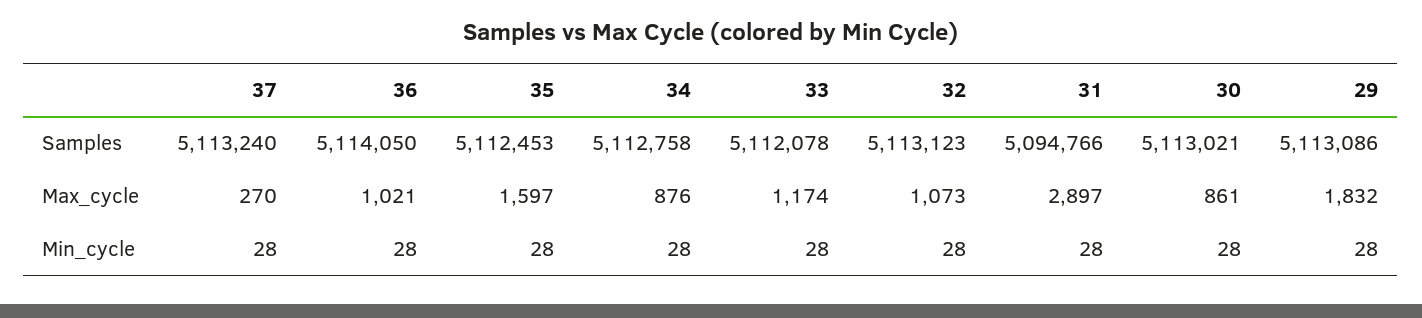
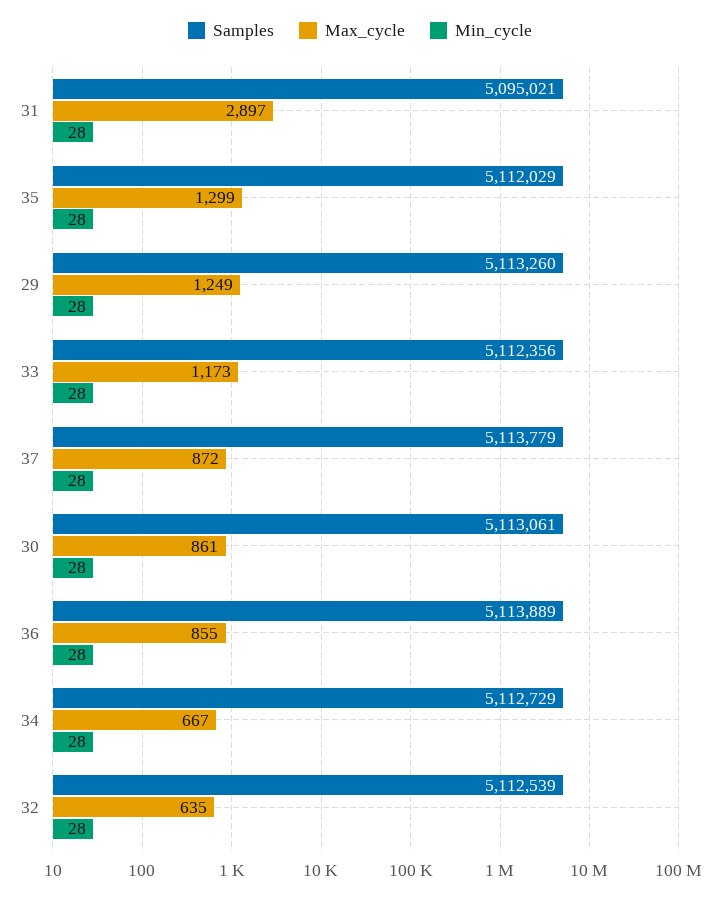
Samples, 37: 5113240 -> 5113779
Samples, 36: 5114050 -> 5113889
Samples, 35: 5112453 -> 5112029
Samples, 34: 5112758 -> 5112729
Samples, 33: 5112078 -> 5112356
Samples, 32: 5113123 -> 5112539
Samples, 31: 5094766 -> 5095021
Samples, 30: 5113021 -> 5113061
Samples, 29: 5113086 -> 5113260
Max_cycle, 37: 270 -> 872
Max_cycle, 36: 1021 -> 855
Max_cycle, 35: 1597 -> 1299
Max_cycle, 34: 876 -> 667
Max_cycle, 33: 1174 -> 1173
Max_cycle, 32: 1073 -> 635
Max_cycle, 29: 1832 -> 1249

